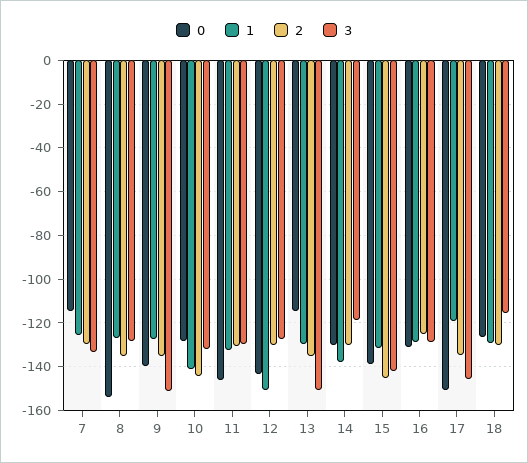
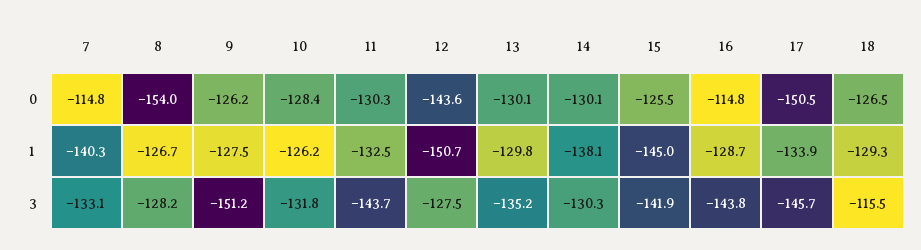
1, 7: -125 -> -140.3
2, 7: -130 -> none
2, 8: -135 -> none
0, 9: -140 -> -126.2
2, 9: -135 -> none
1, 10: -140 -> -126.2
2, 10: -145 -> none
0, 11: -145 -> -130.3
2, 11: -130 -> none
3, 11: -130 -> -143.7
2, 12: -130 -> none
0, 13: -115 -> -130.1
2, 13: -135 -> none
3, 13: -150 -> -135.2
2, 14: -130 -> none
3, 14: -120 -> -130.3
0, 15: -140 -> -125.5
1, 15: -130 -> -145
2, 15: -145 -> none
0, 16: -130 -> -114.8
2, 16: -125 -> none
3, 16: -130 -> -143.8
1, 17: -120 -> -133.9
2, 17: -135 -> none
2, 18: -130 -> none

